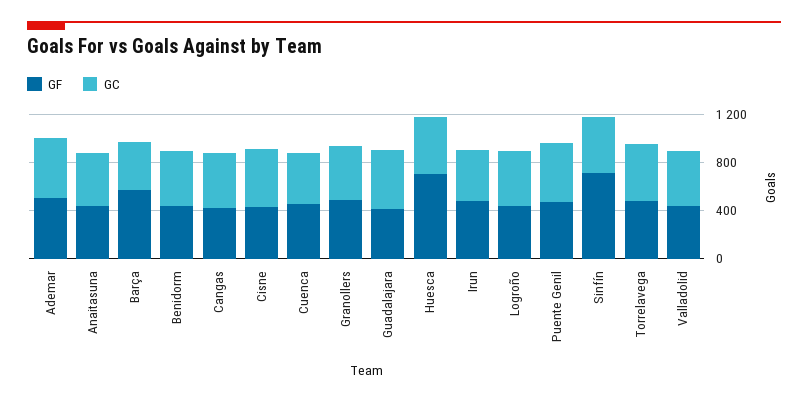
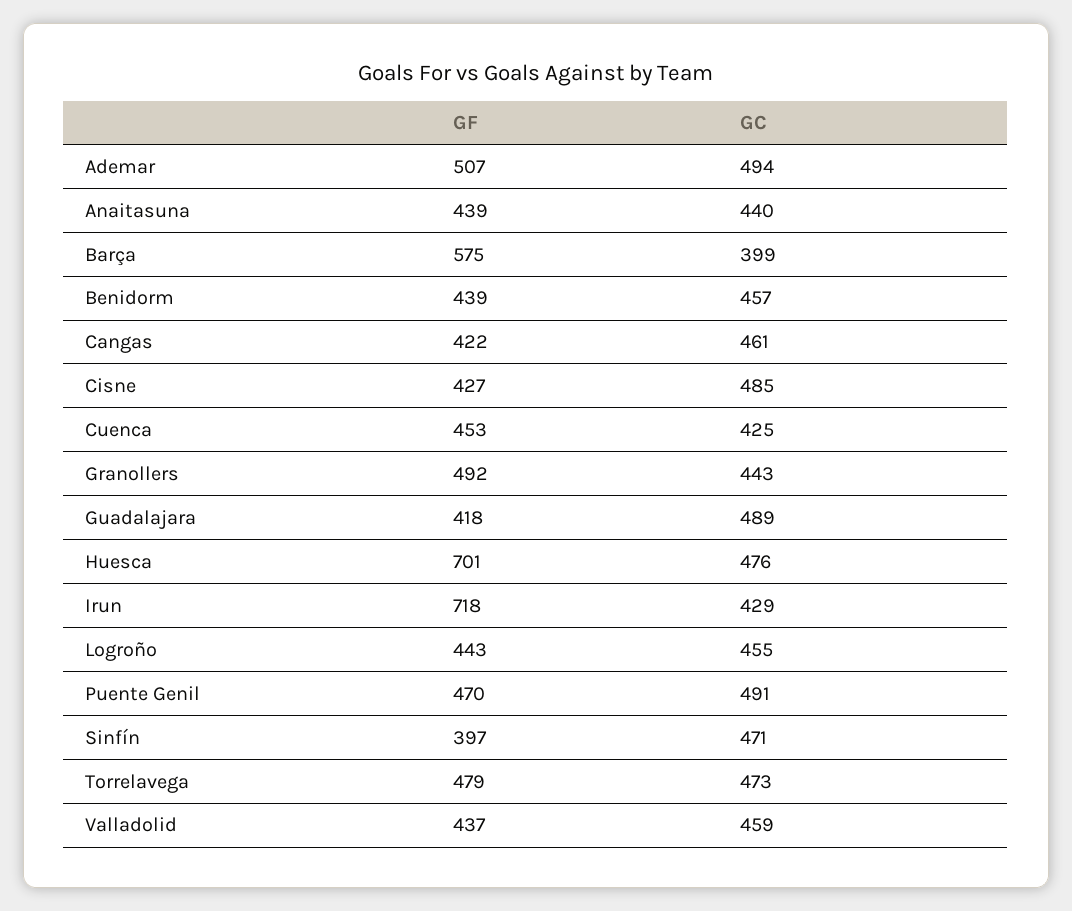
GF, Irun: 500 -> 718
GF, Sinfín: 700 -> 397

